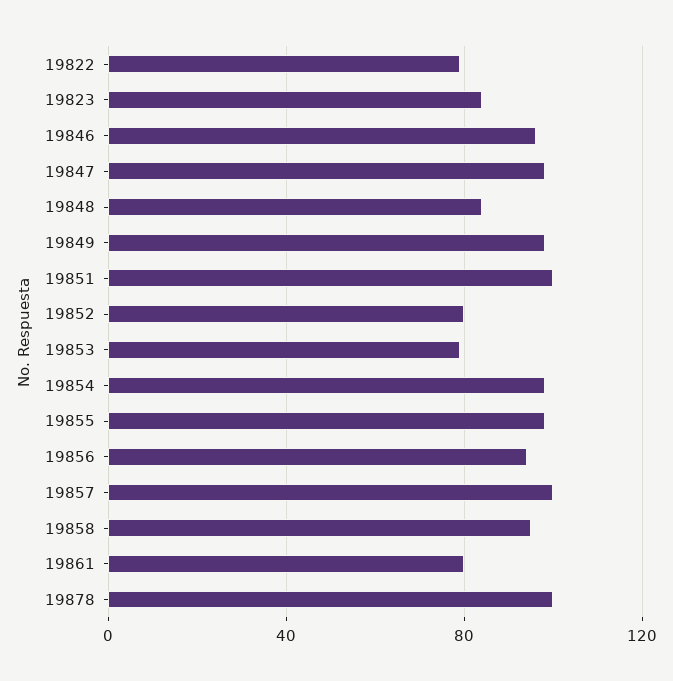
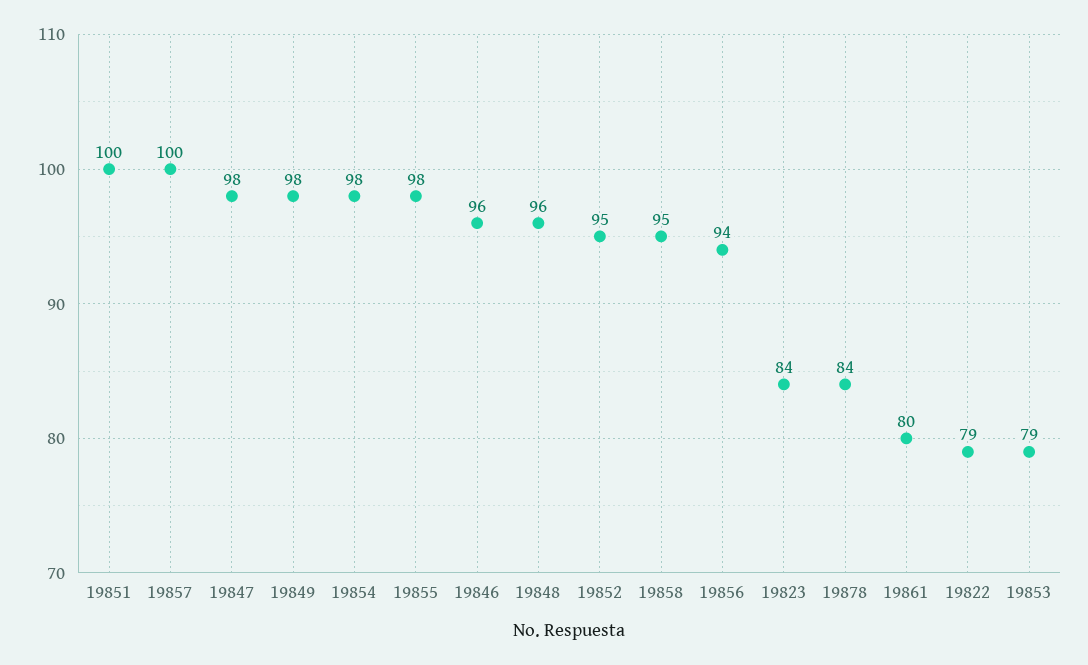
19848: 85 -> 96
19852: 80 -> 95
19878: 100 -> 84

